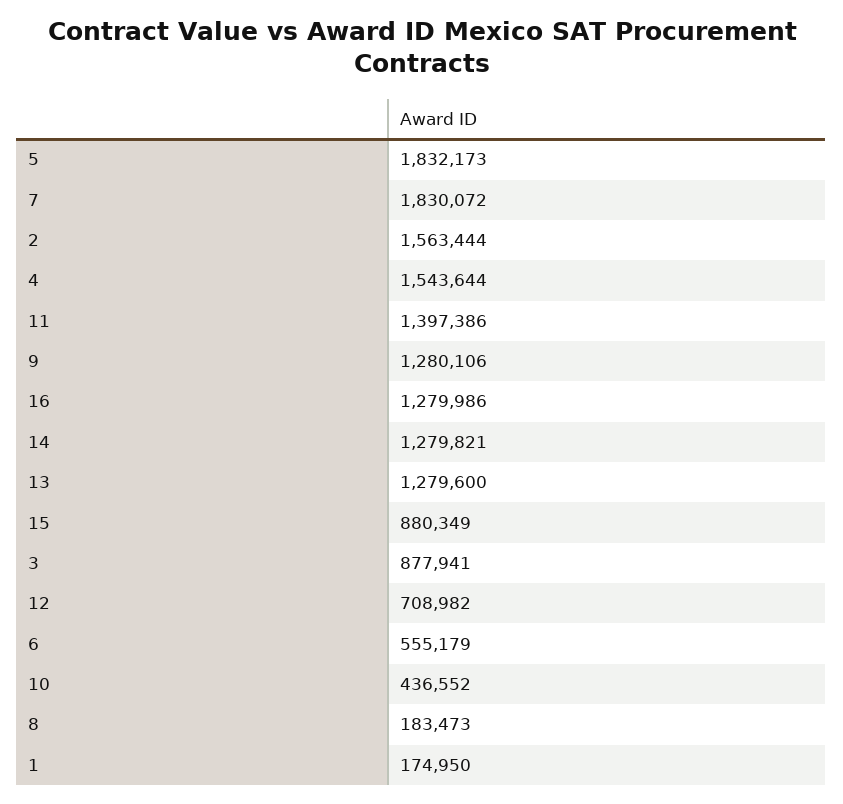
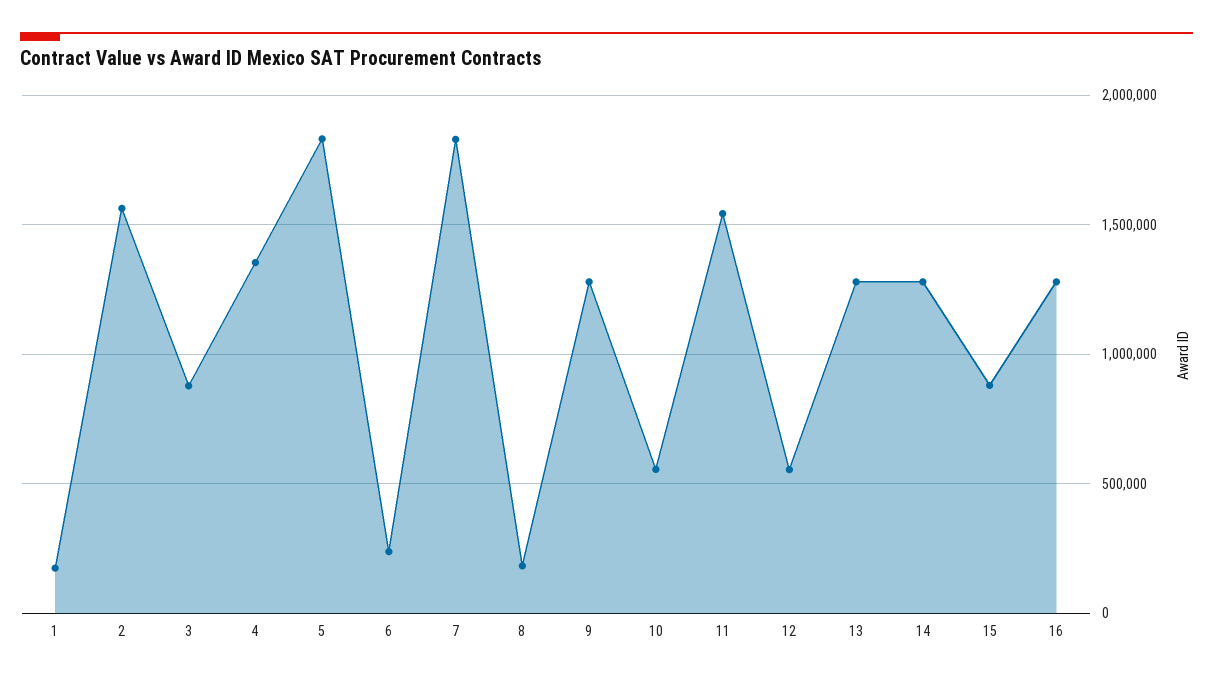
4: 1543644 -> 1350000
11: 1397386 -> 1550000
12: 708982 -> 550000
6: 555179 -> 250000
10: 436552 -> 550000

